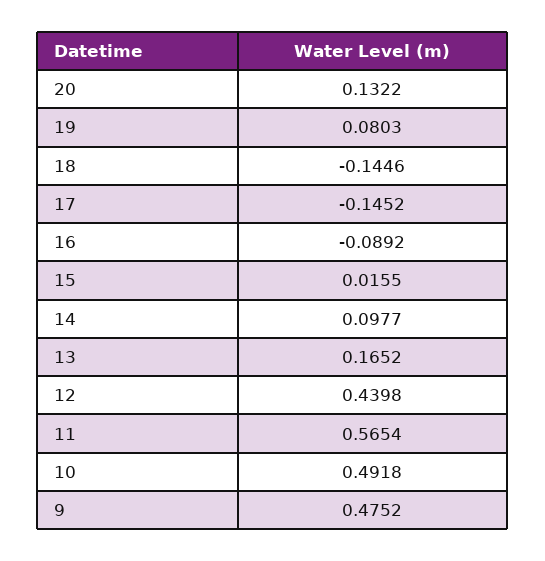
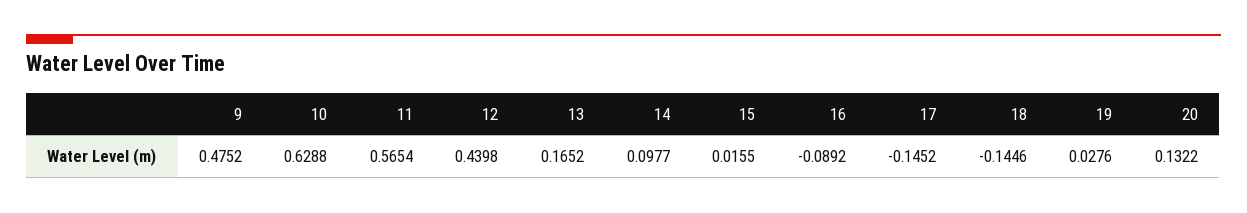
19: 0.0803 -> 0.0276
10: 0.4918 -> 0.6288

